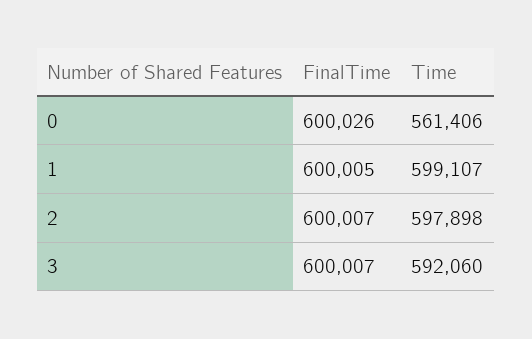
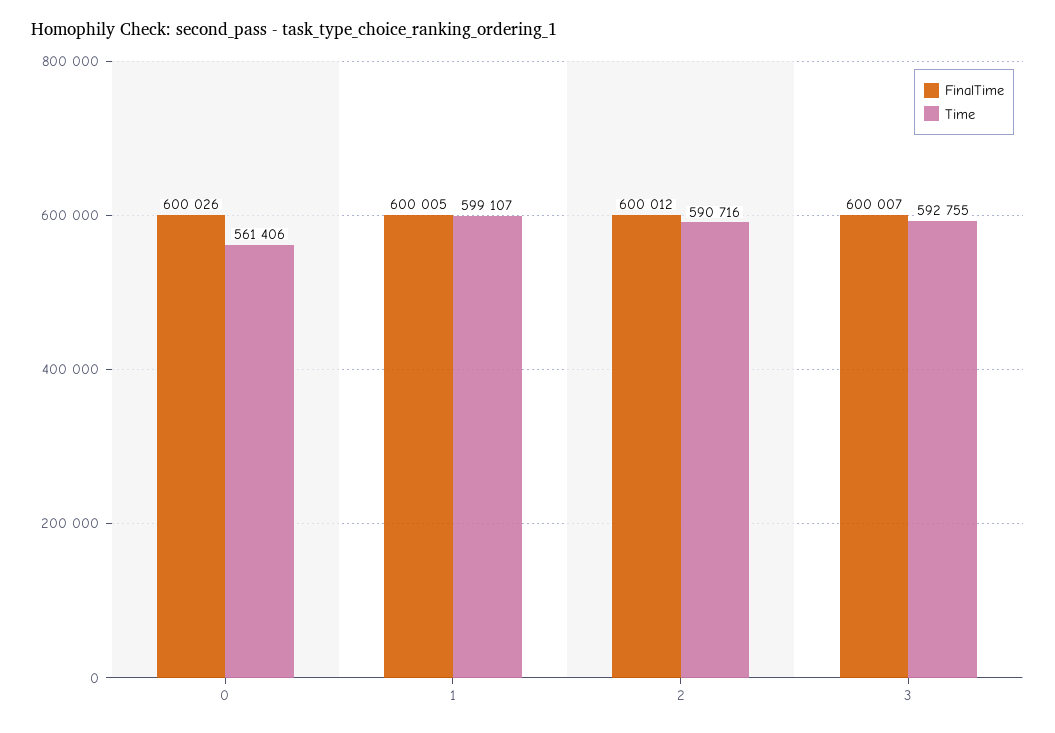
FinalTime, 2: 600007 -> 600012
Time, 2: 597898 -> 590716
Time, 3: 592060 -> 592755

